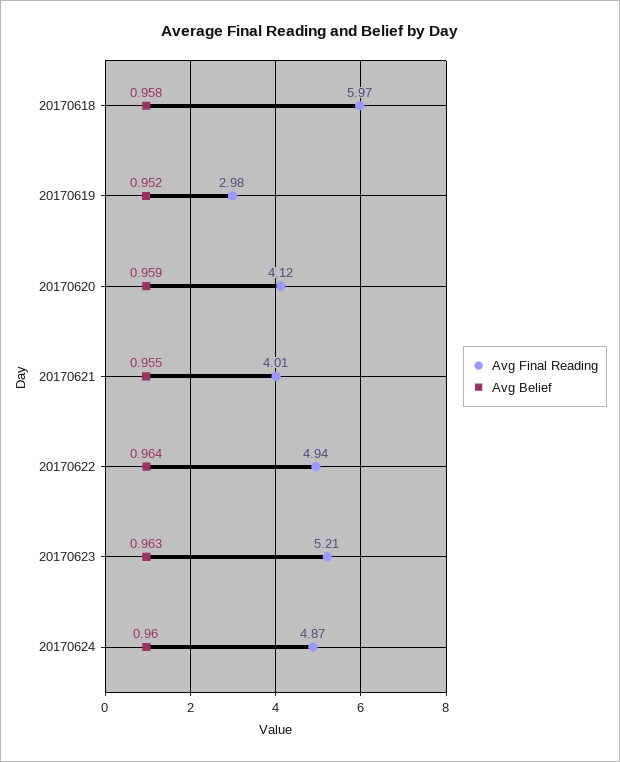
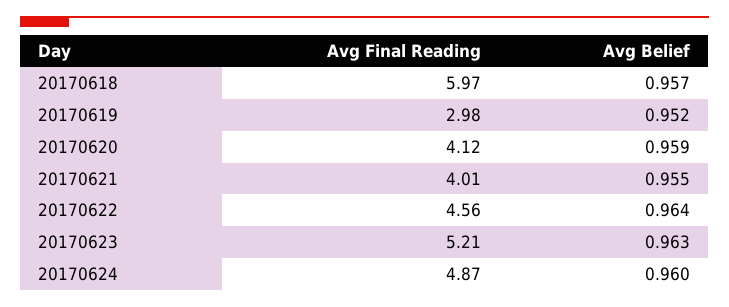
Avg Belief, 20170618: 0.958 -> 0.957
Avg Final Reading, 20170622: 4.94 -> 4.56

